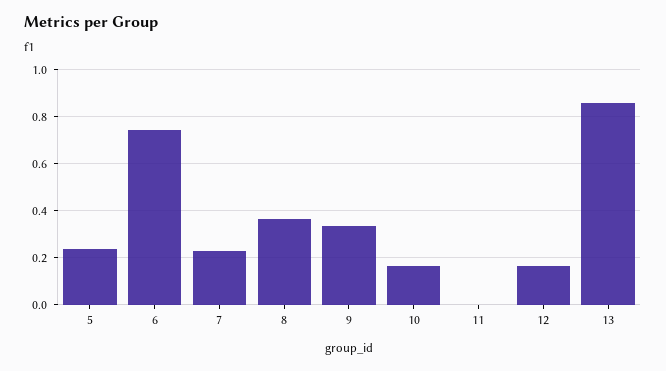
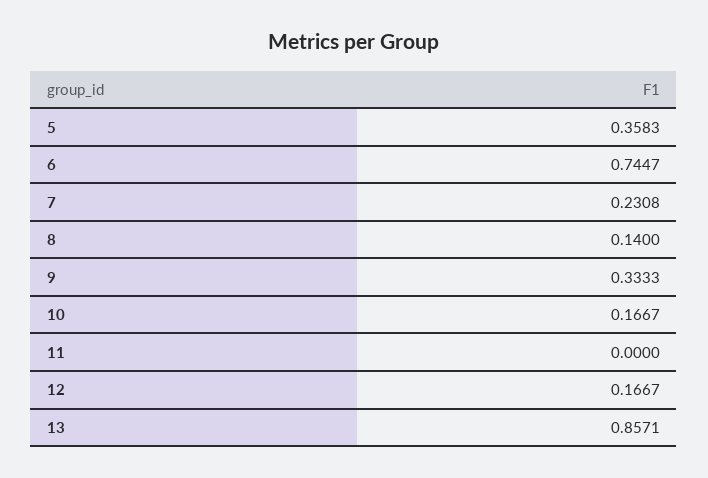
5: 0.25 -> 0.3583
8: 0.35 -> 0.14

